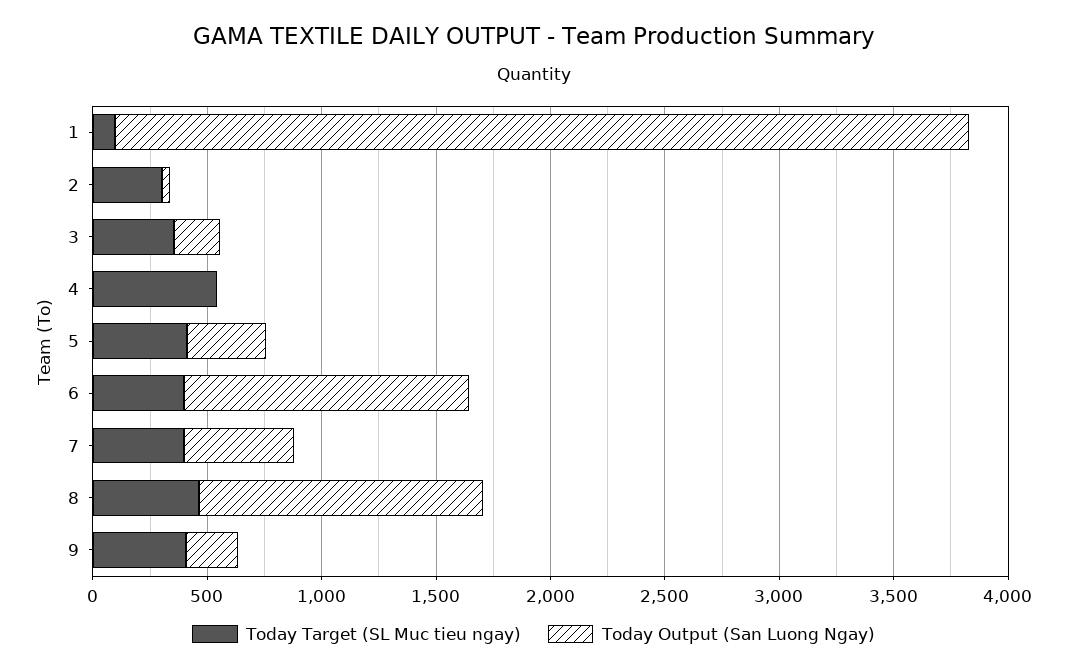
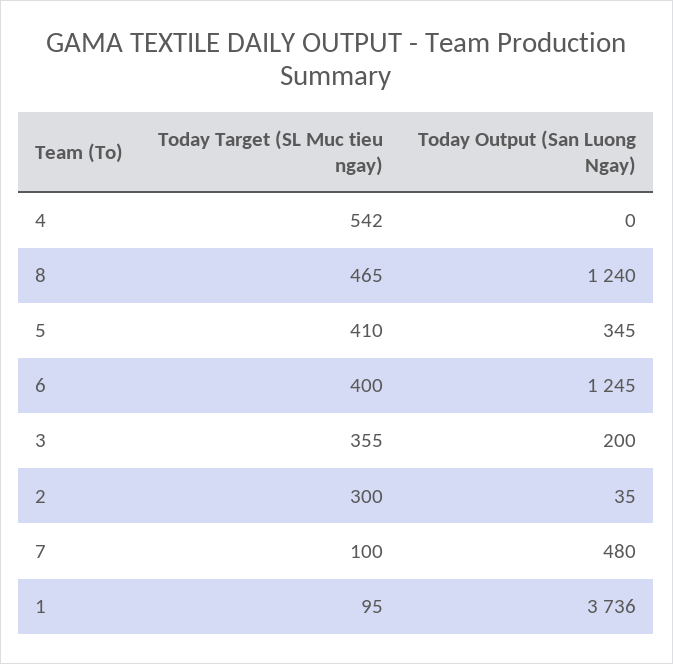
Today Target (SL Muc tieu ngay), 7: 400 -> 100
Today Target (SL Muc tieu ngay), 9: 400 -> none
Today Output (San Luong Ngay), 9: 200 -> none

